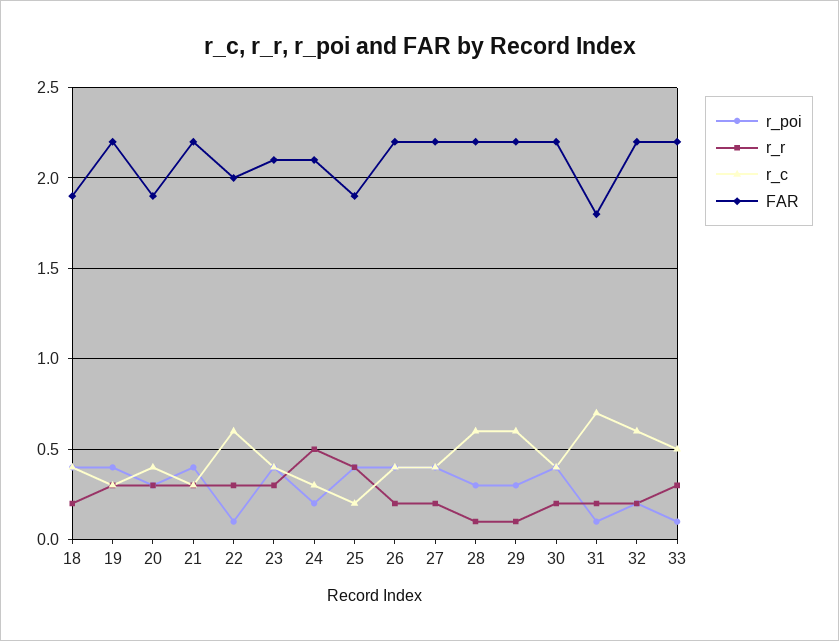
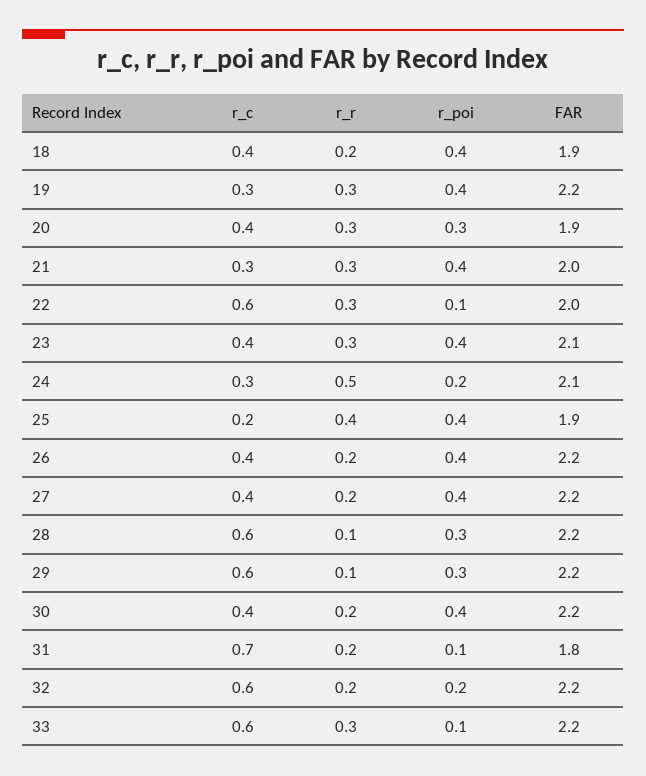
FAR, 21: 2.2 -> 2
r_c, 33: 0.5 -> 0.6

